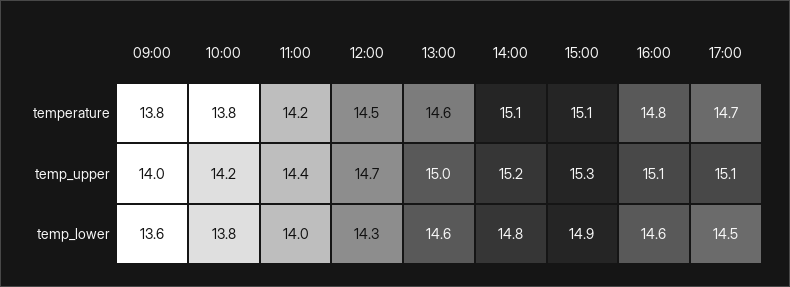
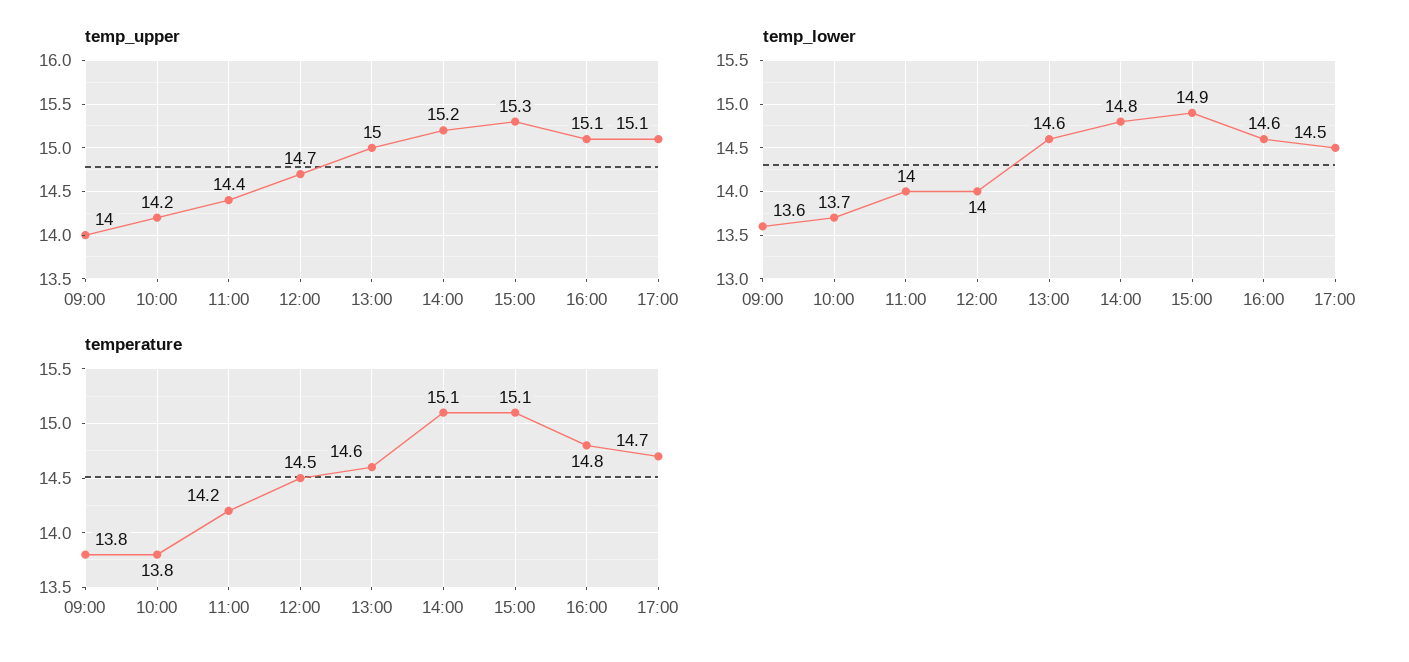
temp_lower, 10:00: 13.8 -> 13.7
temp_lower, 12:00: 14.3 -> 14

